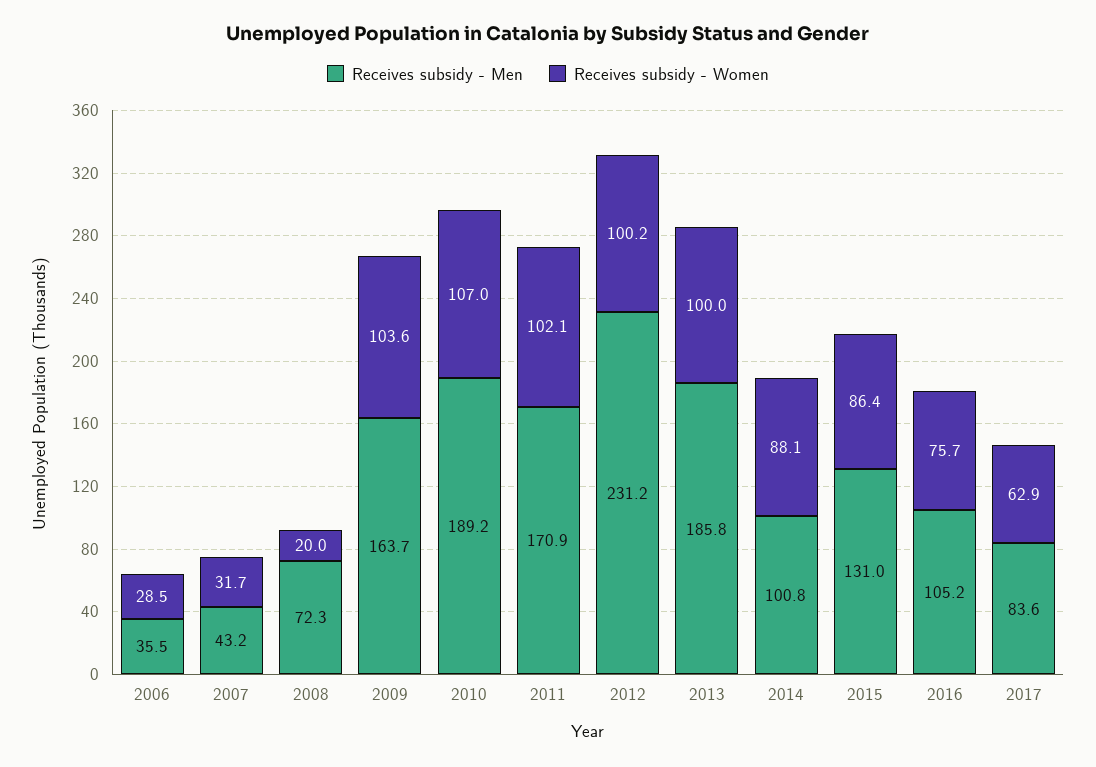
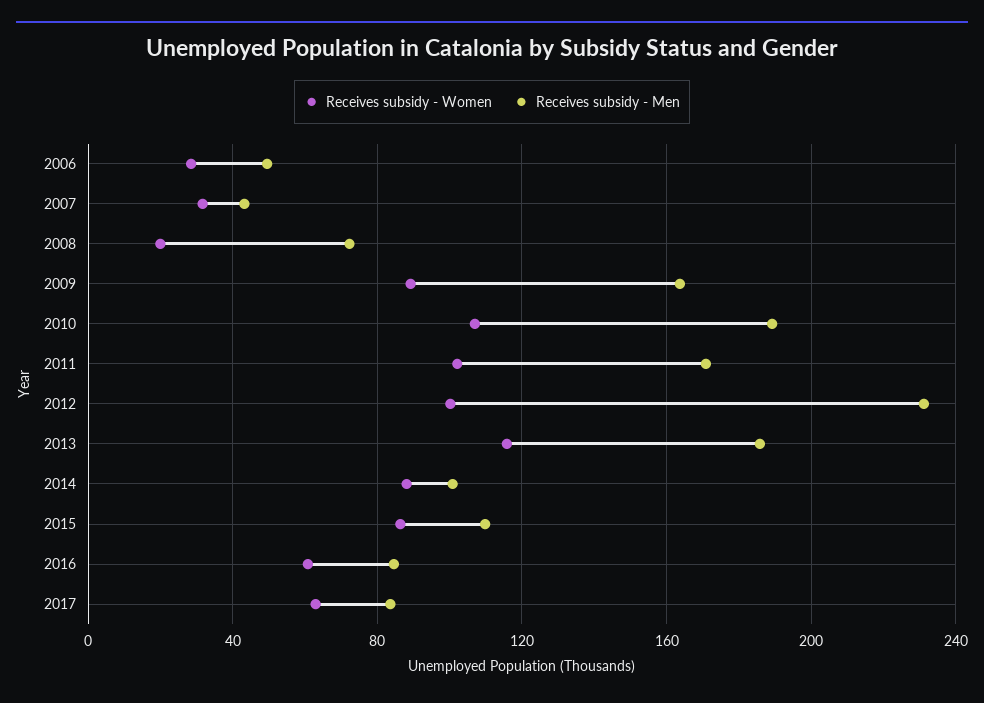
Receives subsidy - Men, 2006: 35.5 -> 50
Receives subsidy - Women, 2009: 103.6 -> 90
Receives subsidy - Women, 2013: 100 -> 115
Receives subsidy - Men, 2015: 131 -> 110
Receives subsidy - Men, 2016: 105.2 -> 85
Receives subsidy - Women, 2016: 75.7 -> 60

